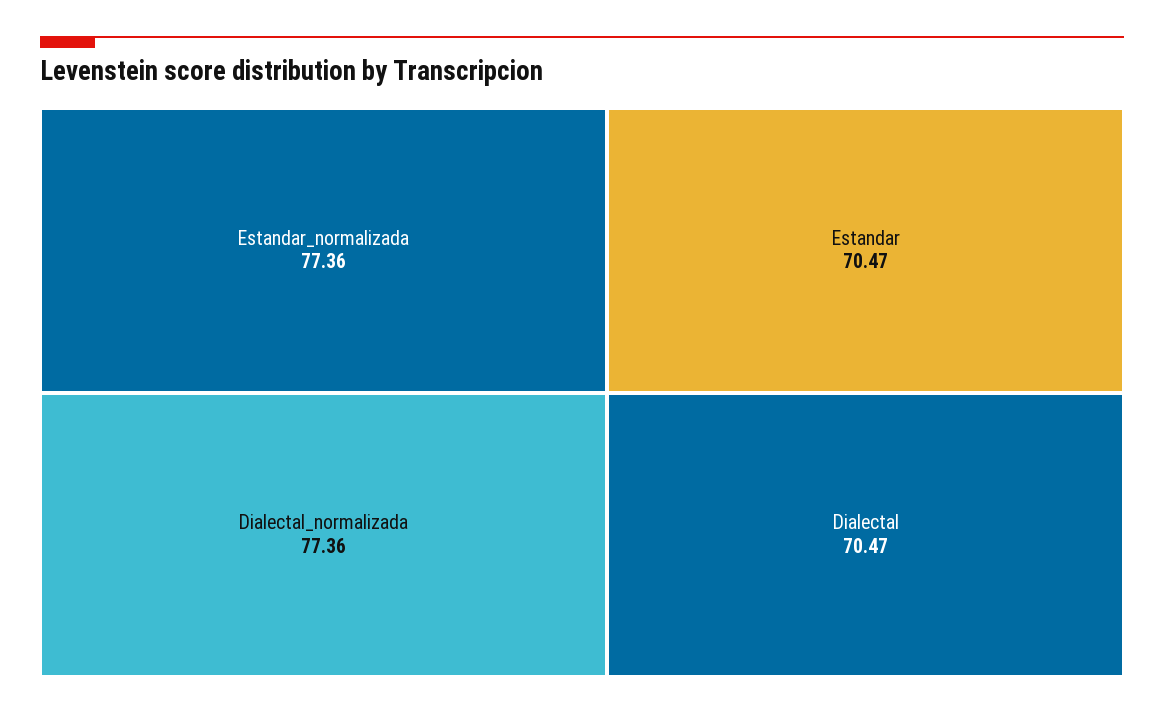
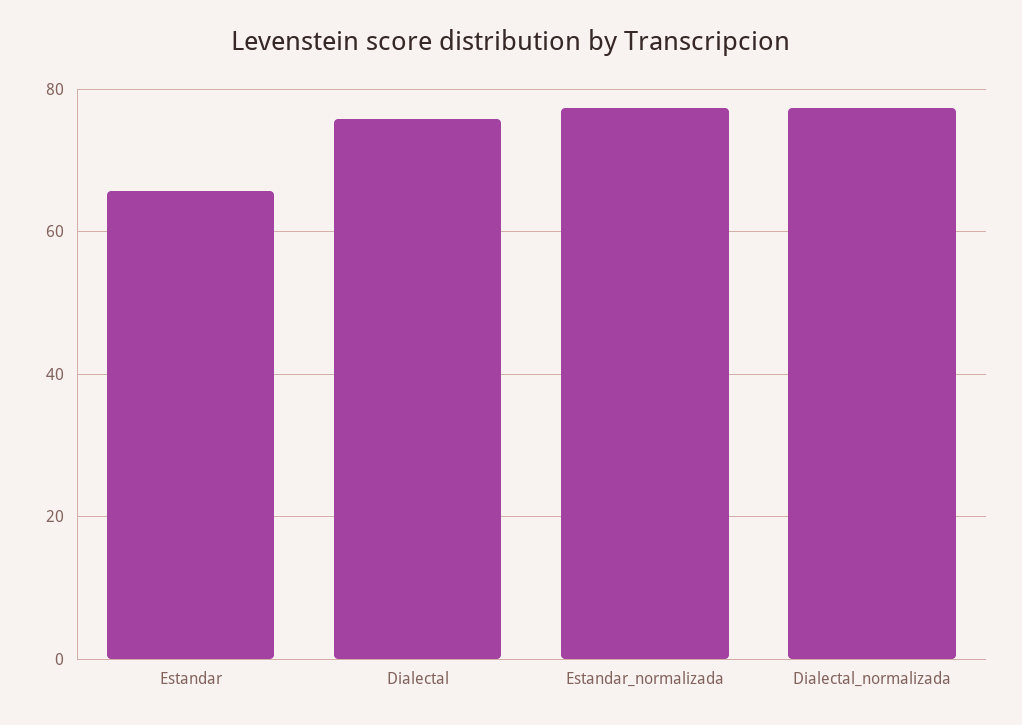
Estandar: 70.47 -> 66
Dialectal: 70.47 -> 76

